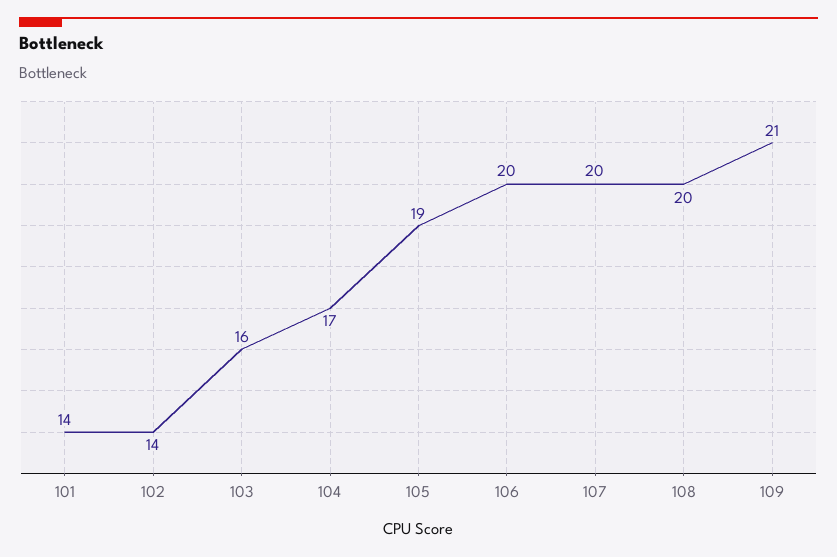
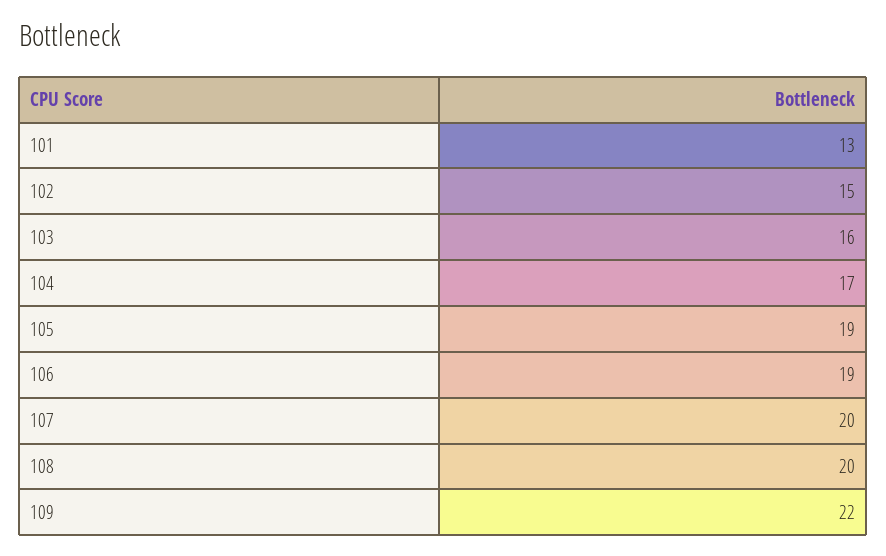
101: 14 -> 13
102: 14 -> 15
106: 20 -> 19
109: 21 -> 22

